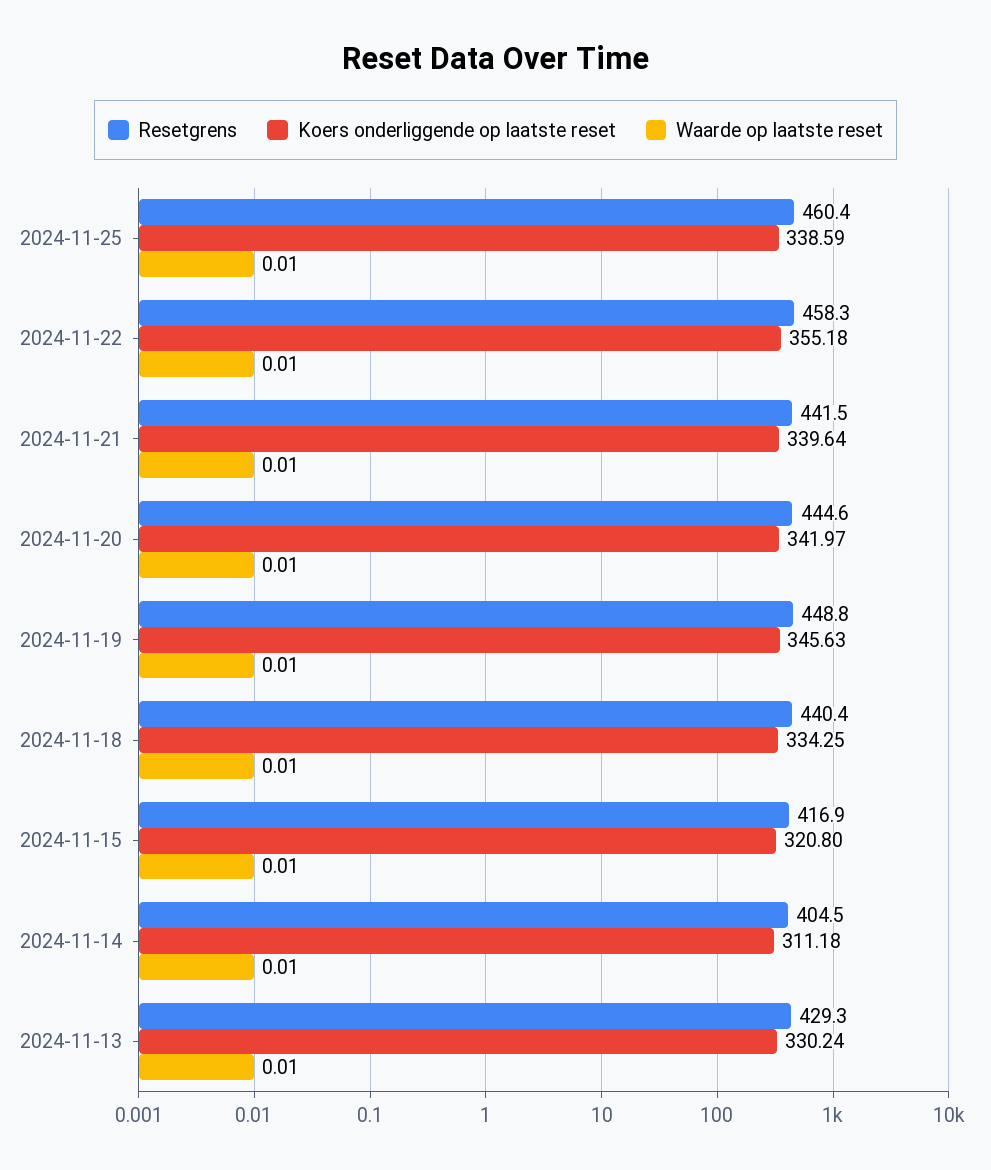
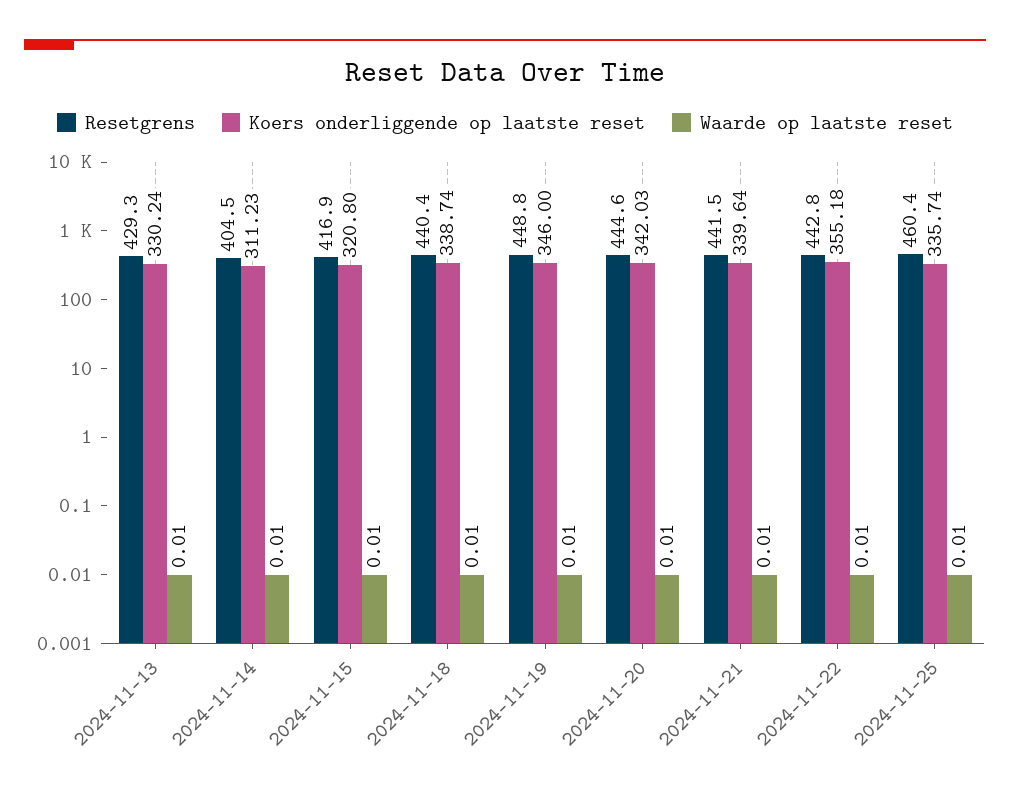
Koers onderliggende op laatste reset, 2024-11-25: 338.59 -> 335.74
Resetgrens, 2024-11-22: 458.3 -> 442.8
Koers onderliggende op laatste reset, 2024-11-20: 341.97 -> 342.03
Koers onderliggende op laatste reset, 2024-11-19: 345.63 -> 346
Koers onderliggende op laatste reset, 2024-11-18: 334.25 -> 338.74
Koers onderliggende op laatste reset, 2024-11-14: 311.18 -> 311.23

